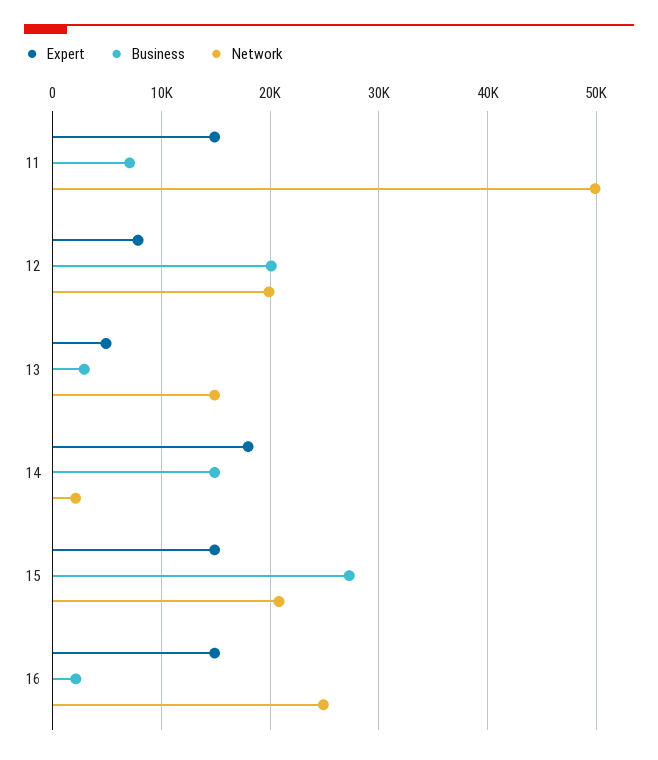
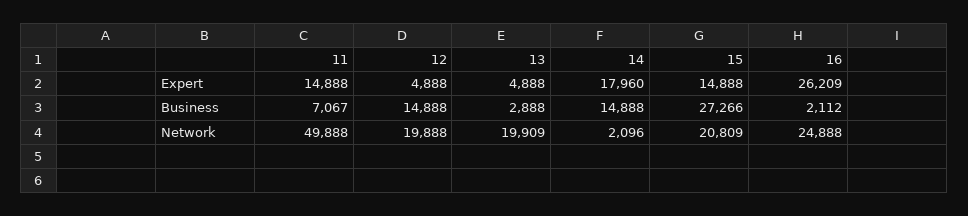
Expert, 12: 8000 -> 4888
Business, 12: 20000 -> 14888
Network, 13: 15000 -> 19909
Expert, 16: 15000 -> 26209

